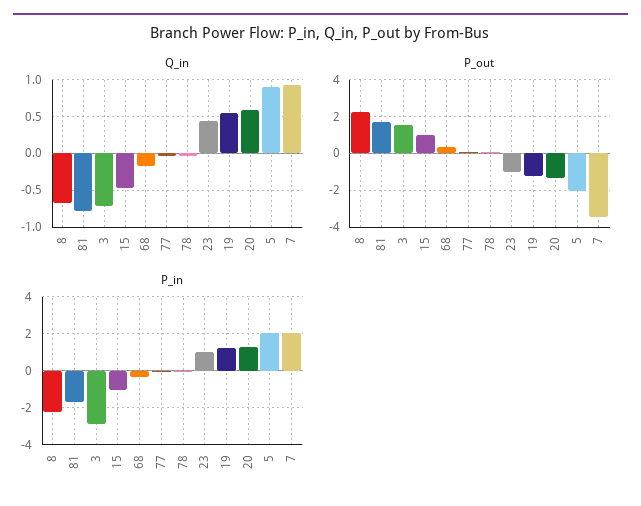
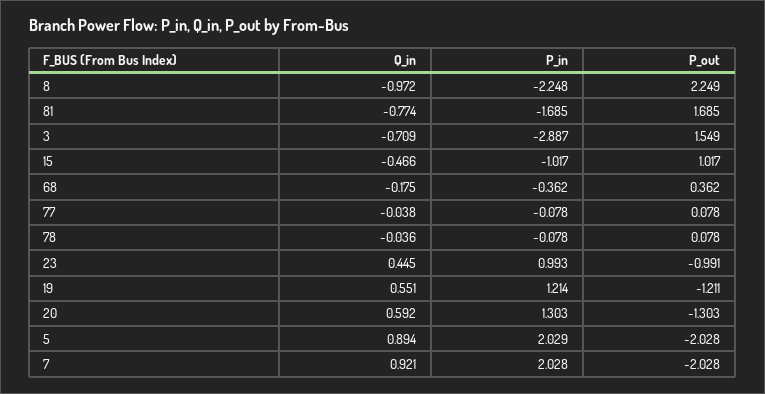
Q_in, 8: -0.7 -> -0.972
P_out, 7: -3.5 -> -2.028

